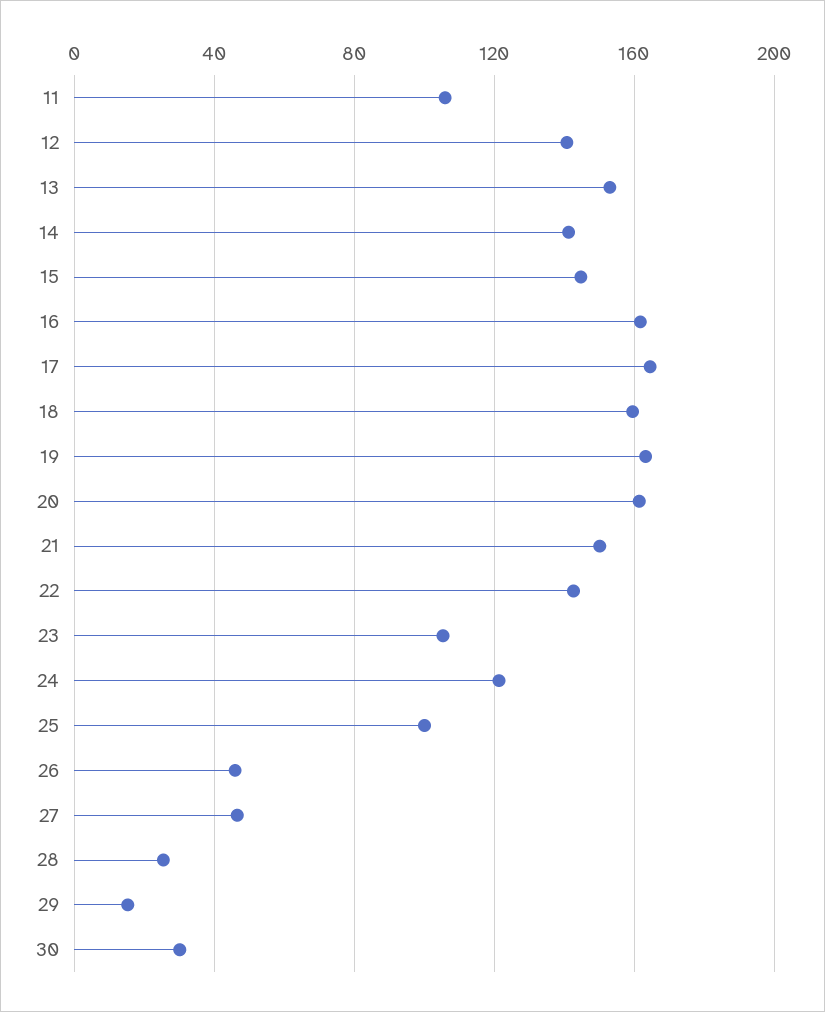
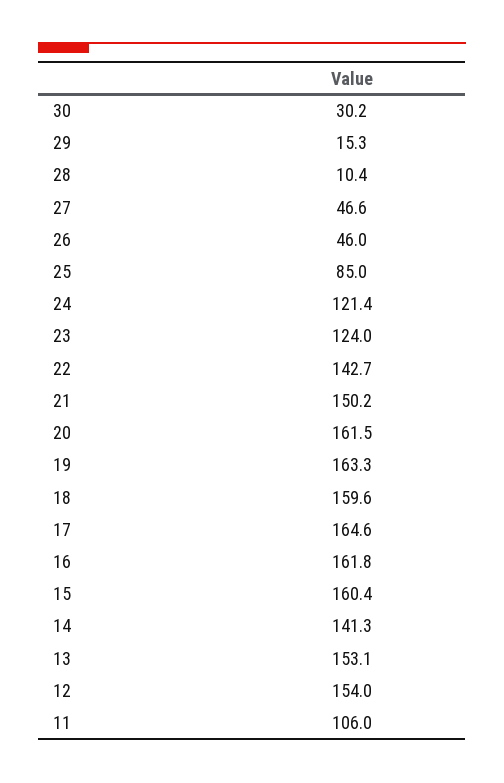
12: 140 -> 154
15: 145 -> 160.4
23: 105 -> 124
25: 100 -> 85
28: 25 -> 10.4

